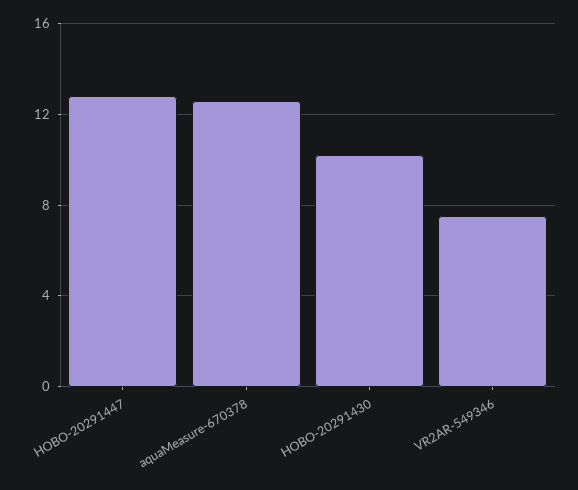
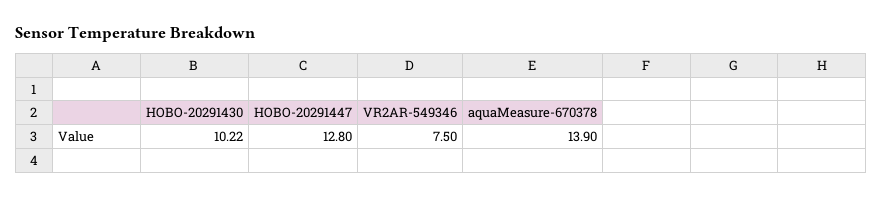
aquaMeasure-670378: 12.5 -> 13.9

